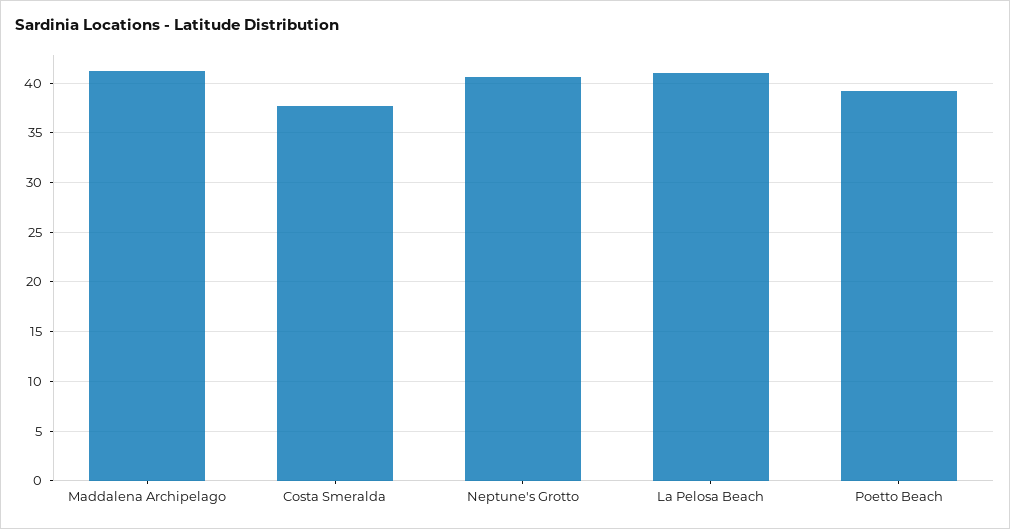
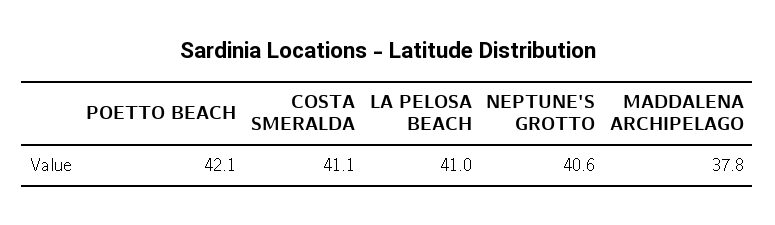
Maddalena Archipelago: 41 -> 37.8
Costa Smeralda: 38 -> 41.1
Poetto Beach: 39 -> 42.1

